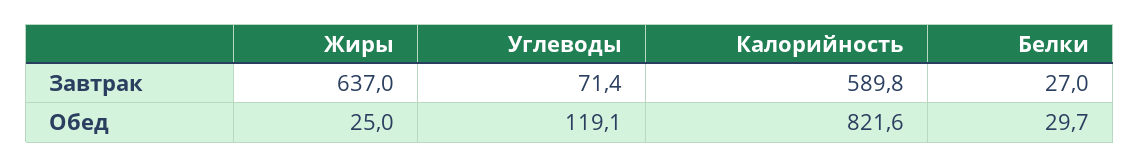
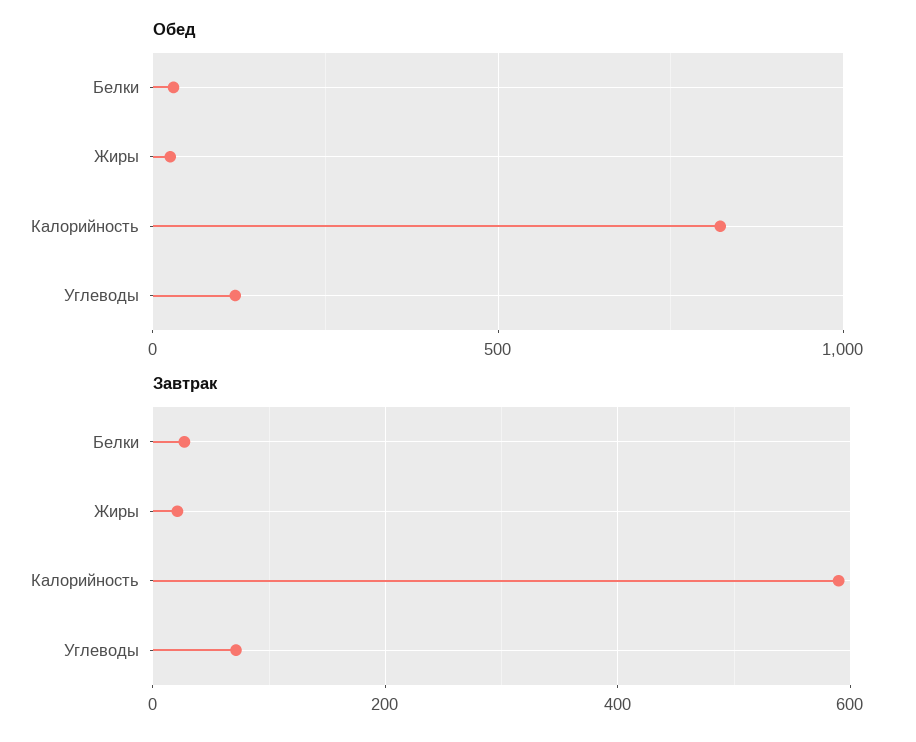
Завтрак, Жиры: 637 -> 20

